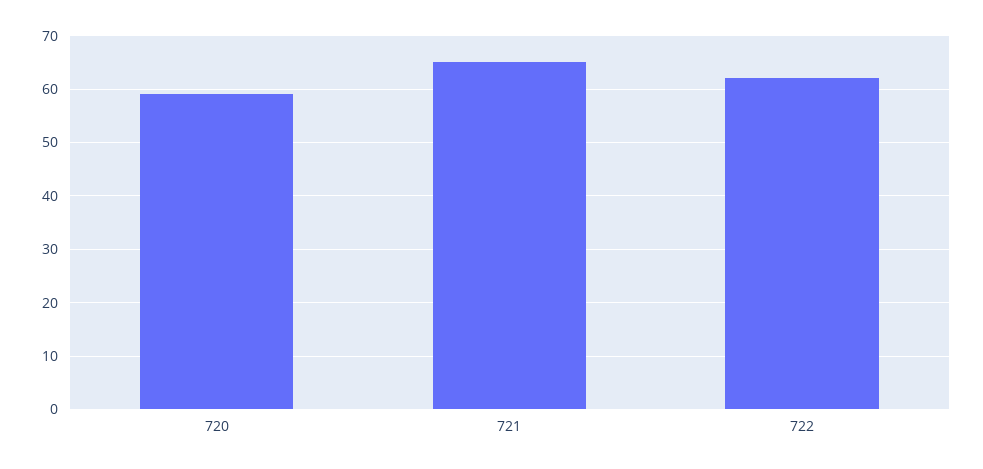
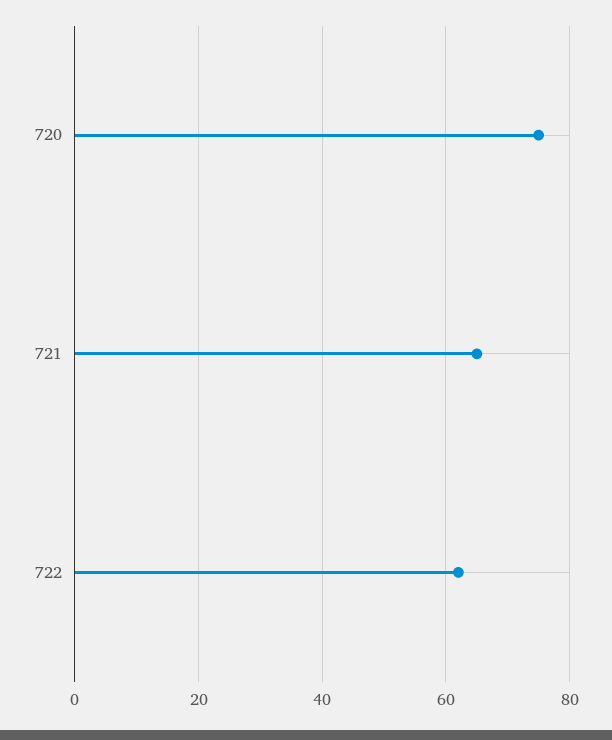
720: 60 -> 75

